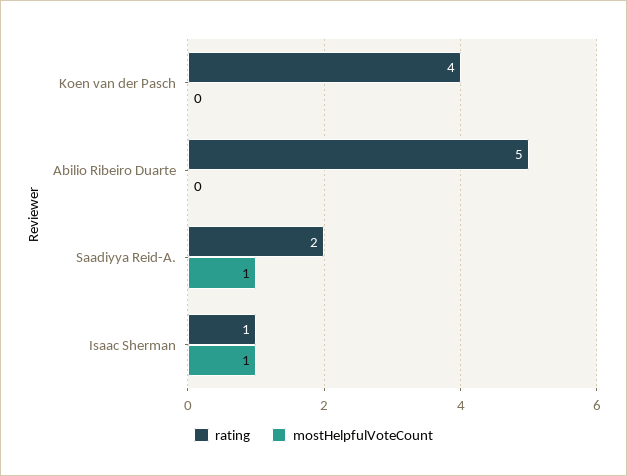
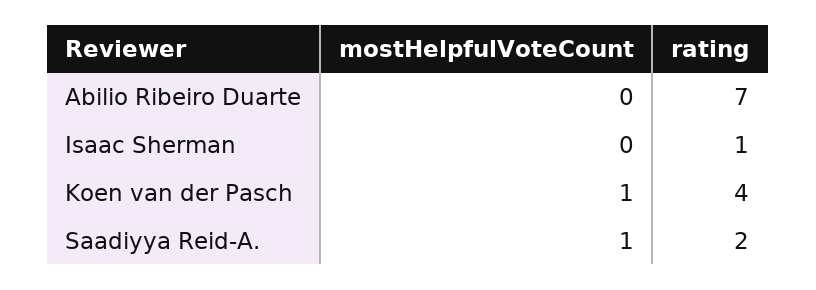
mostHelpfulVoteCount, Koen van der Pasch: 0 -> 1
rating, Abilio Ribeiro Duarte: 5 -> 7
mostHelpfulVoteCount, Isaac Sherman: 1 -> 0

